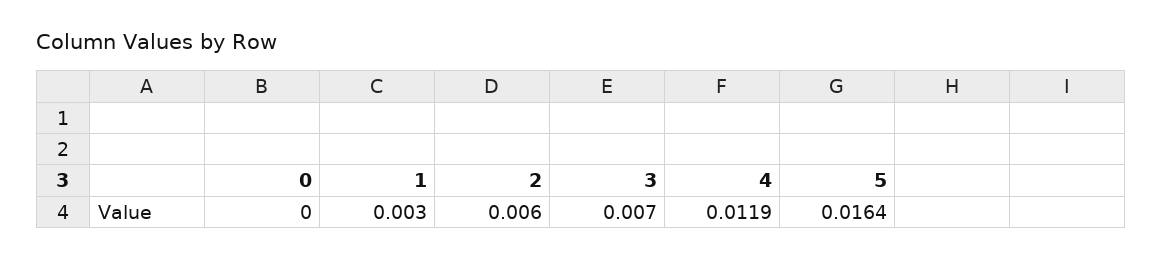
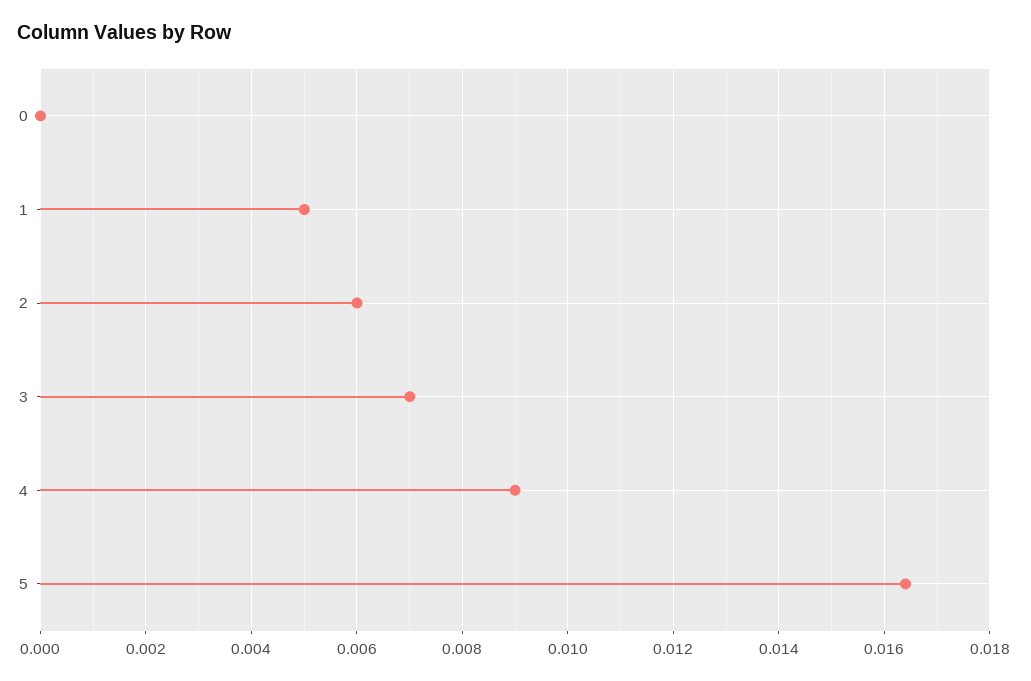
1: 0.003 -> 0.005
4: 0.0119 -> 0.009

